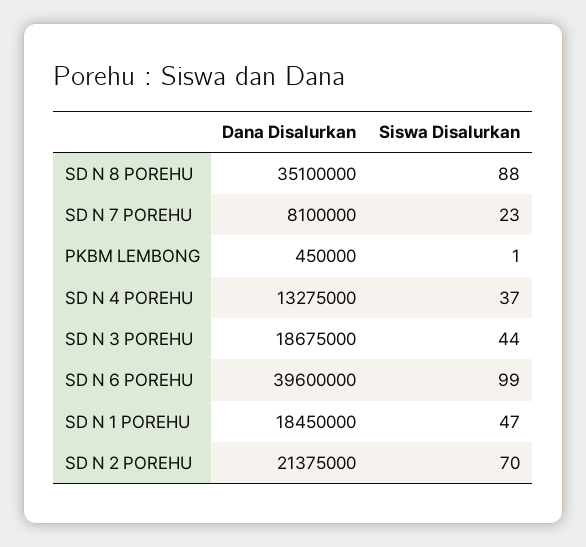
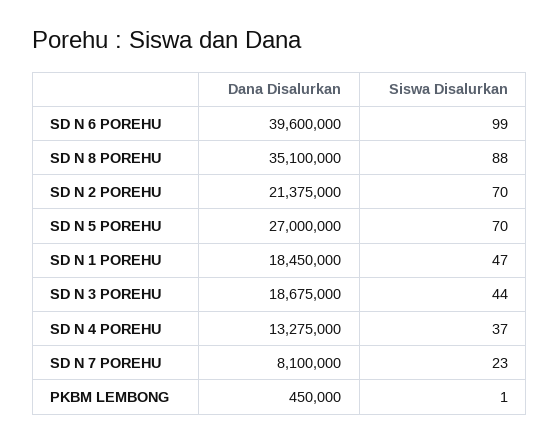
Dana Disalurkan, SD N 5 POREHU: none -> 27000000
Siswa Disalurkan, SD N 5 POREHU: none -> 70

